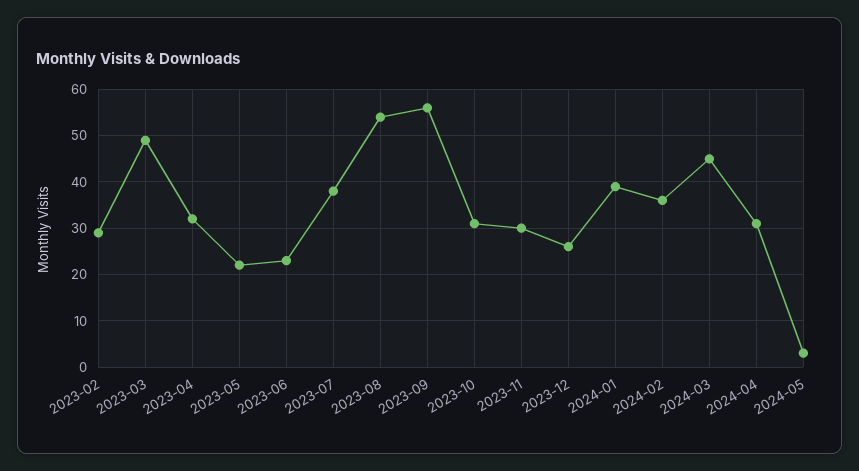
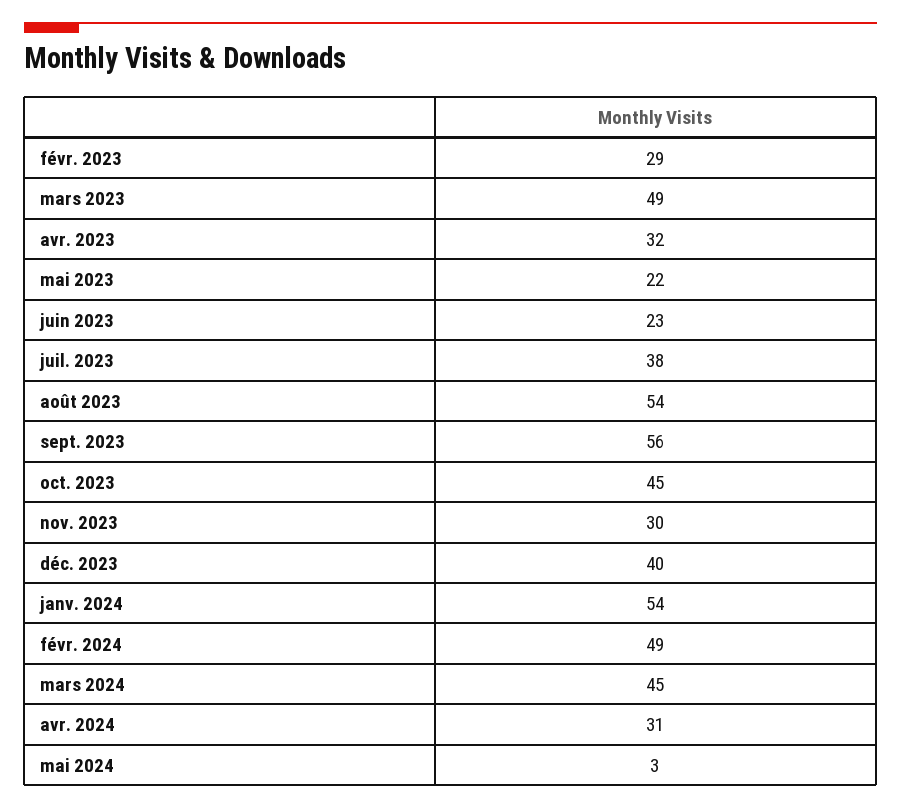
2023-10: 30 -> 45
2023-12: 25 -> 40
2024-01: 40 -> 54
2024-02: 35 -> 49

